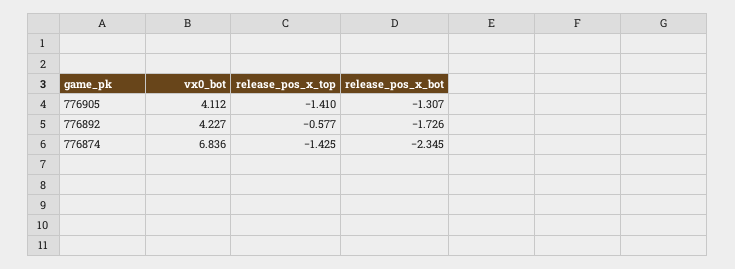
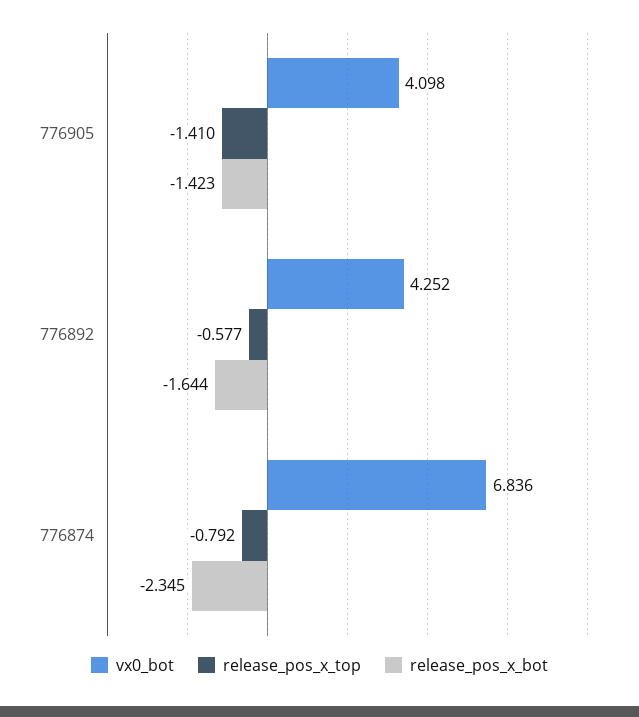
vx0_bot, 776905: 4.112 -> 4.098
release_pos_x_bot, 776905: -1.307 -> -1.423
vx0_bot, 776892: 4.227 -> 4.252
release_pos_x_bot, 776892: -1.726 -> -1.644
release_pos_x_top, 776874: -1.425 -> -0.792

